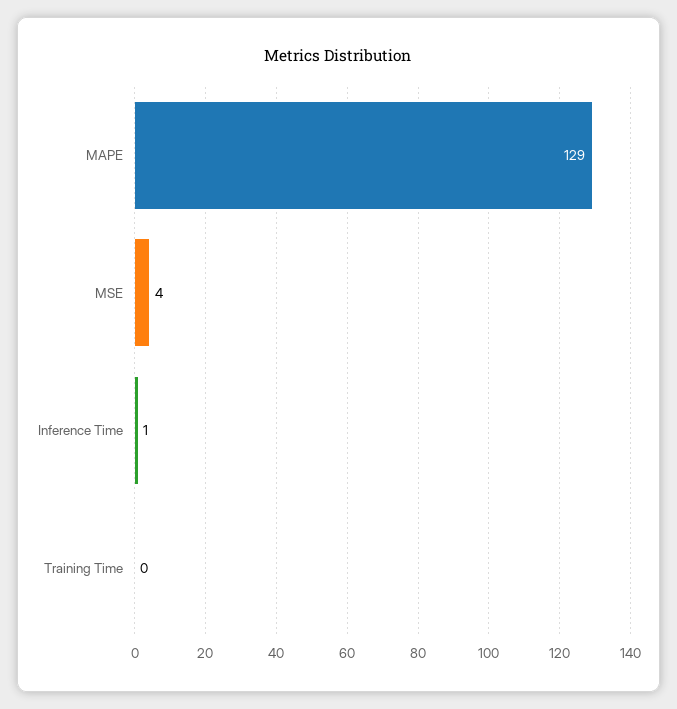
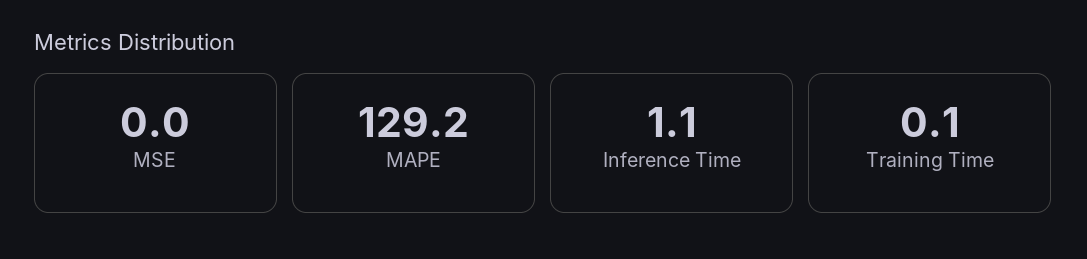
MSE: 4 -> 0

